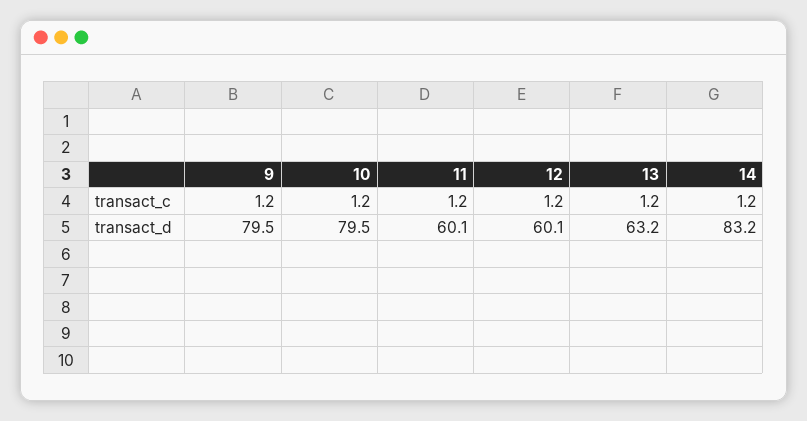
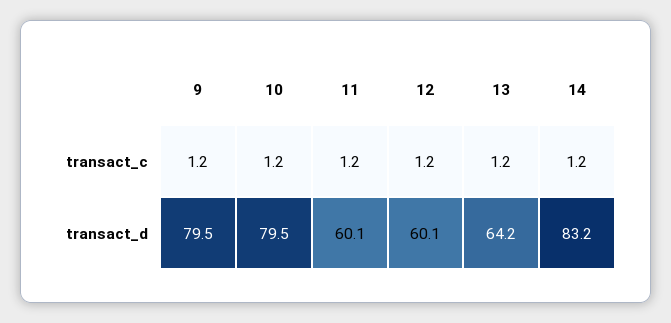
13, transact_d: 63.2 -> 64.2

